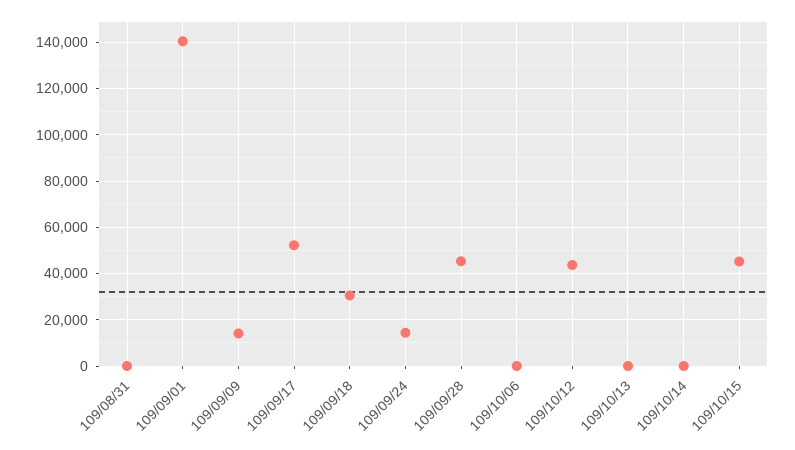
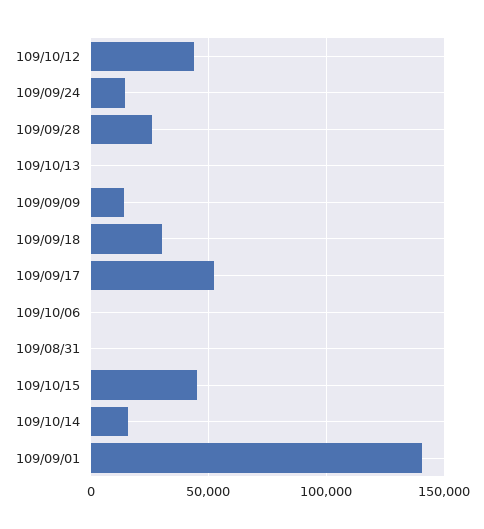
109/09/28: 45000 -> 25000
109/10/14: 0 -> 15000

